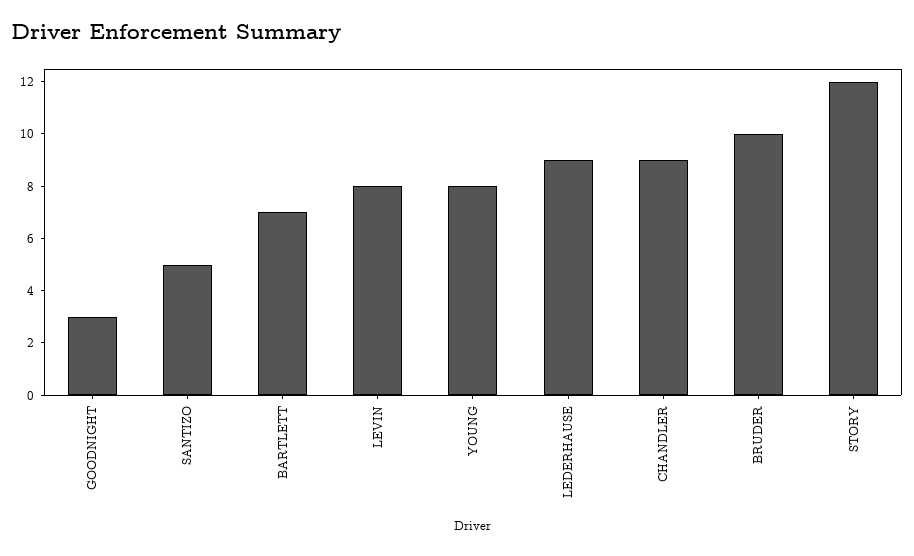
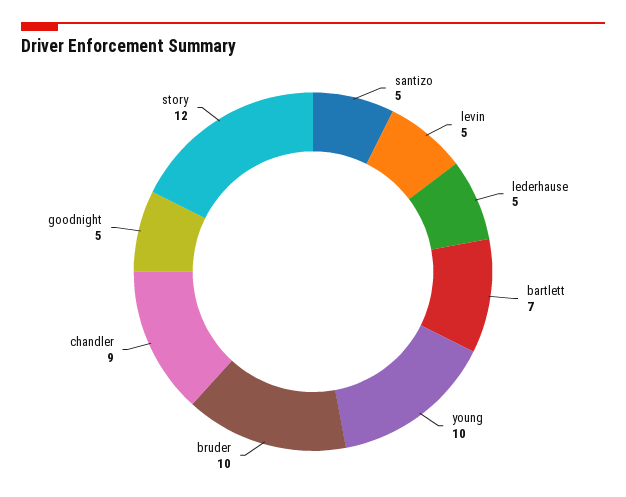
GOODNIGHT: 3 -> 5
LEVIN: 8 -> 5
YOUNG: 8 -> 10
LEDERHAUSE: 9 -> 5

